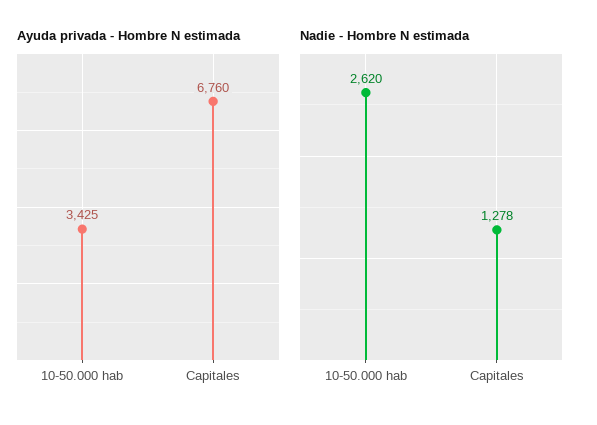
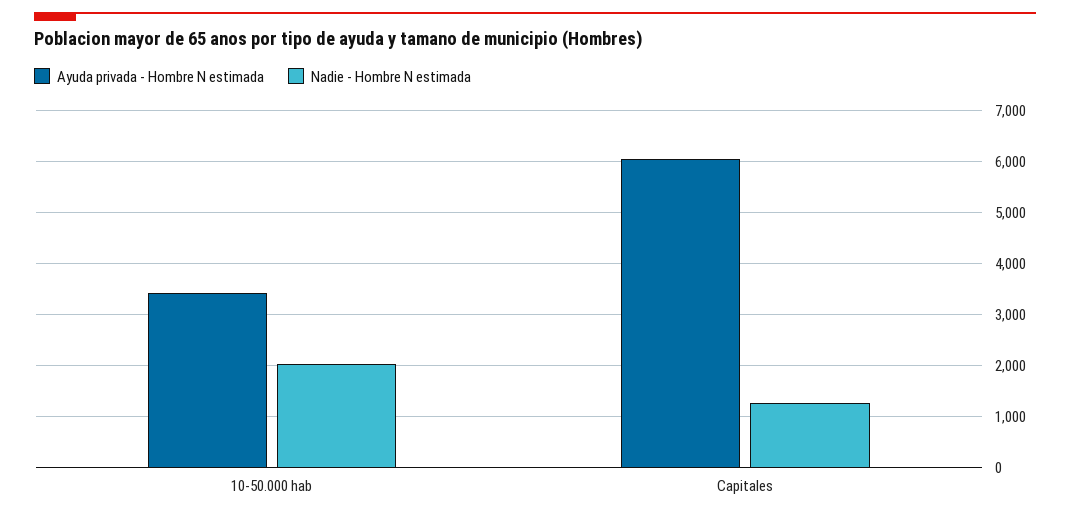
Ayuda privada - Hombre N estimada, Capitales: 6760 -> 6000
Nadie - Hombre N estimada, 10-50.000 hab: 2620 -> 2000

